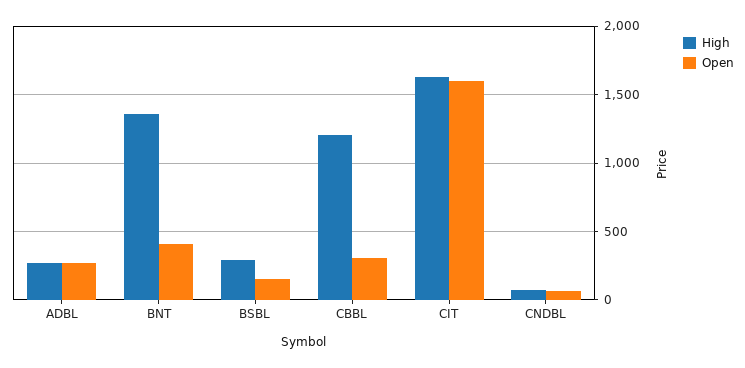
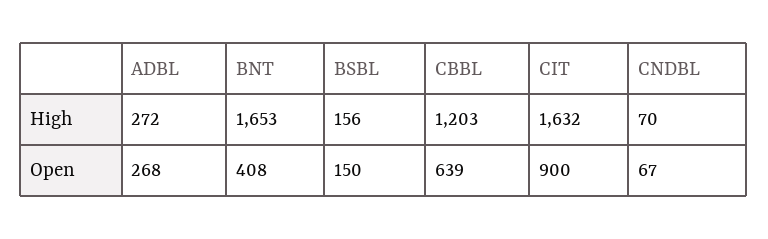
High, BNT: 1350 -> 1653
High, BSBL: 300 -> 156
Open, CBBL: 300 -> 639
Open, CIT: 1600 -> 900

